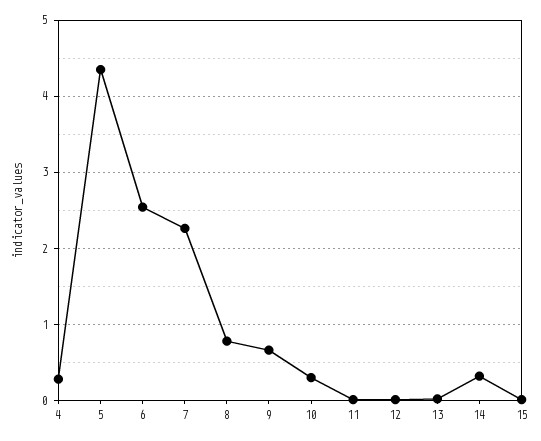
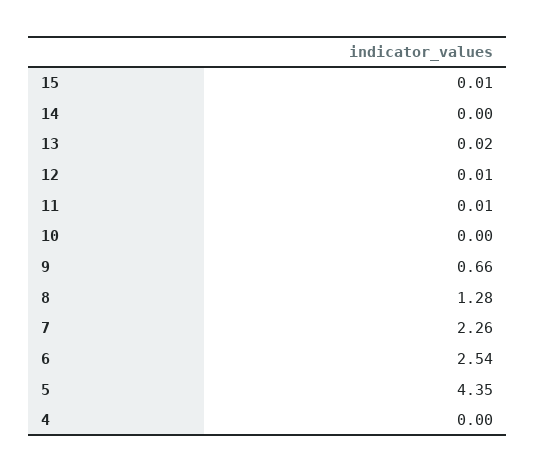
4: 0.3 -> 0
8: 0.8 -> 1.28
10: 0.3 -> 0
14: 0.3 -> 0

